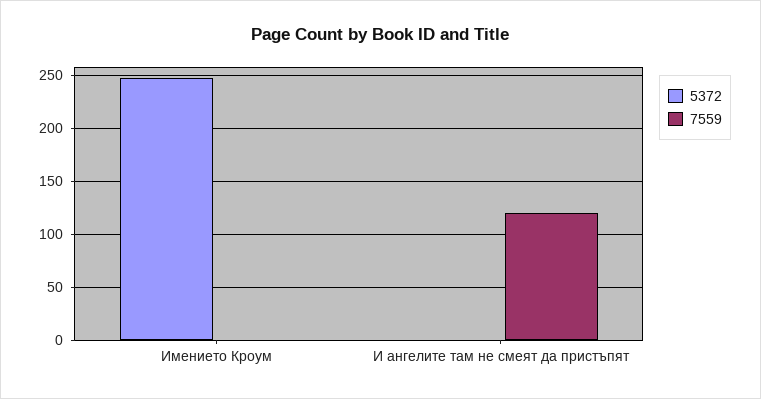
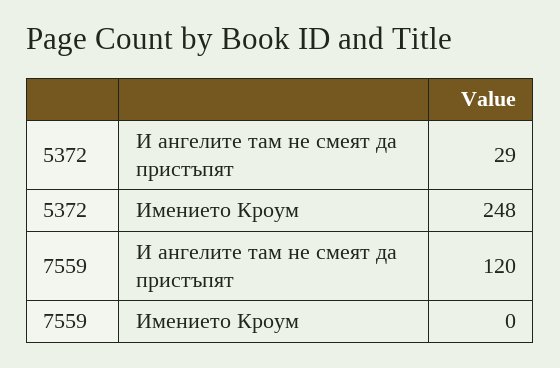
5372, И ангелите там не смеят да пристъпят: 0 -> 29

